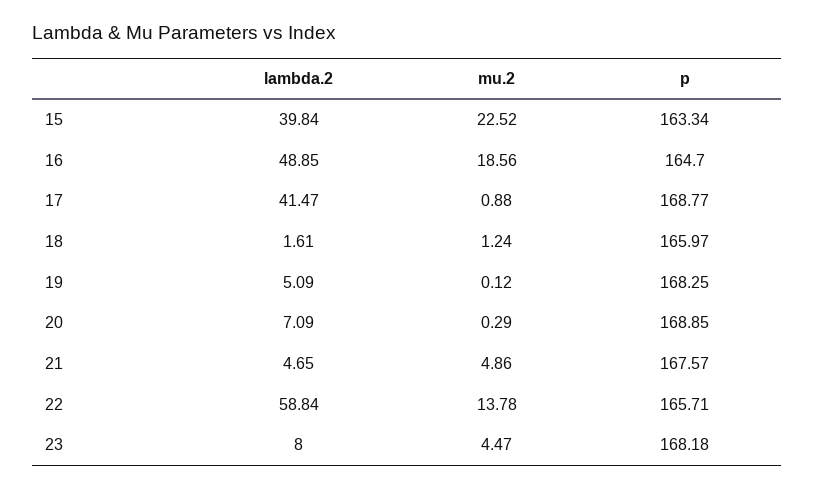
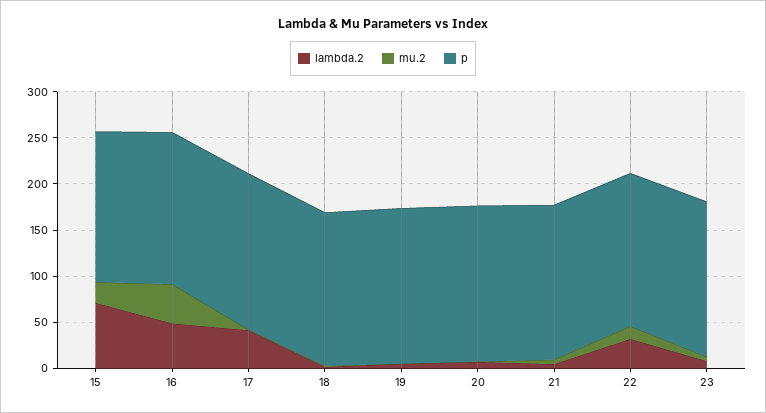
lambda.2, 15: 39.84 -> 70
mu.2, 16: 18.56 -> 40
lambda.2, 22: 58.84 -> 30

